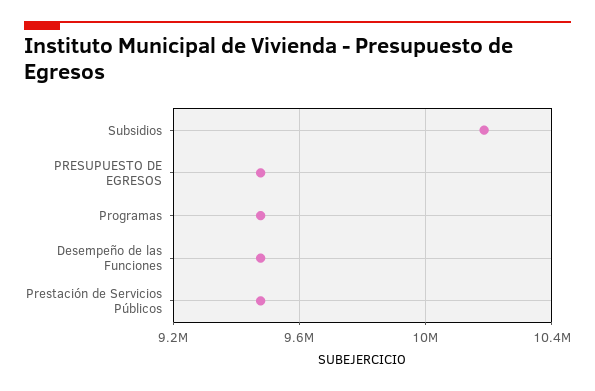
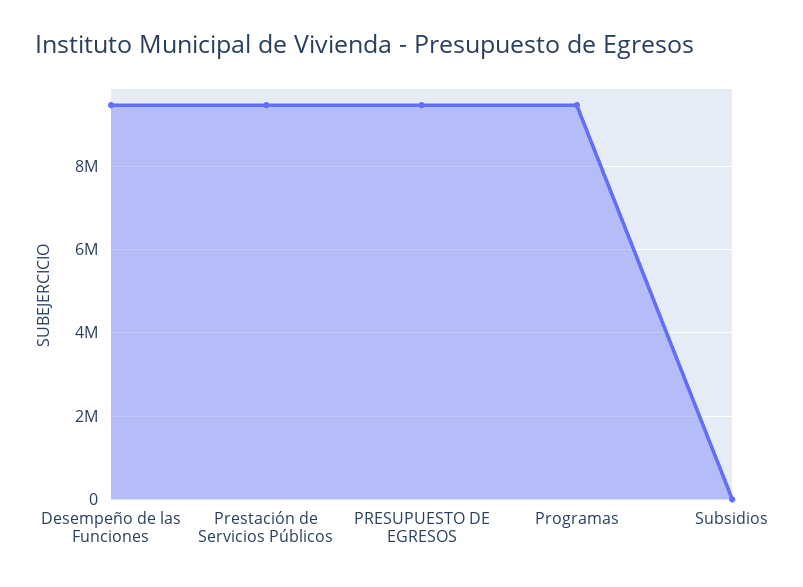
Subsidios: 10200000 -> 0

